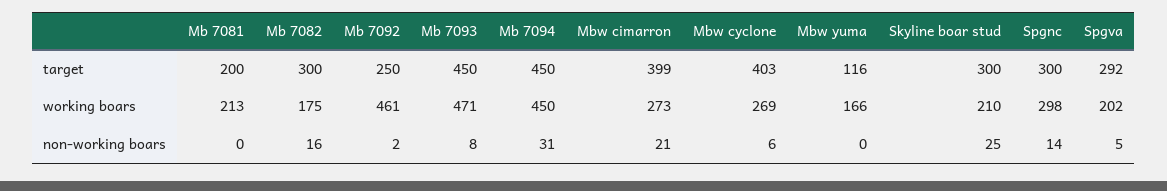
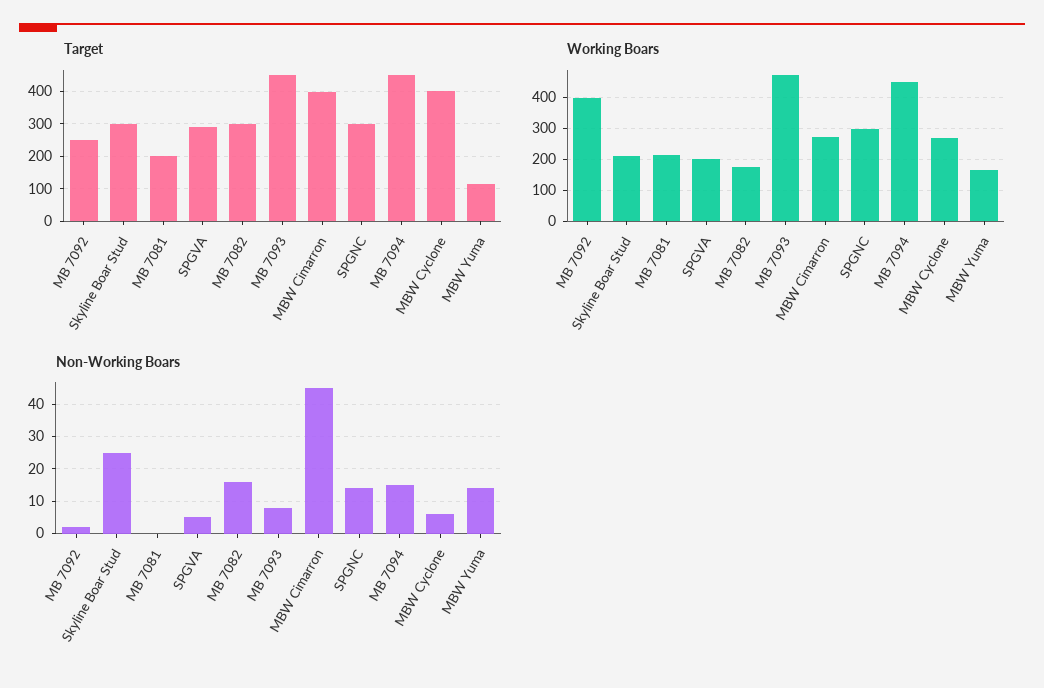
working boars, Mb 7092: 461 -> 400
non-working boars, Mb 7094: 31 -> 15
non-working boars, Mbw cimarron: 21 -> 45
non-working boars, Mbw yuma: 0 -> 15

